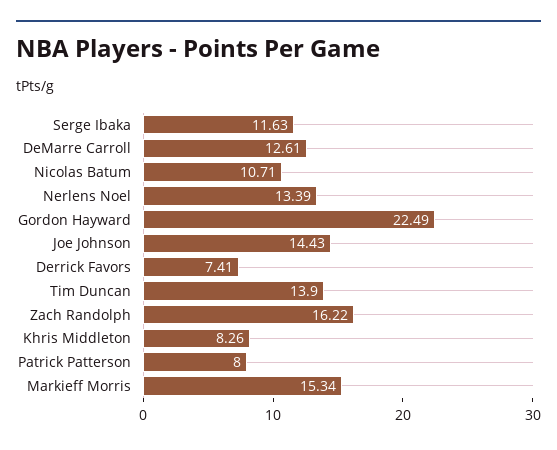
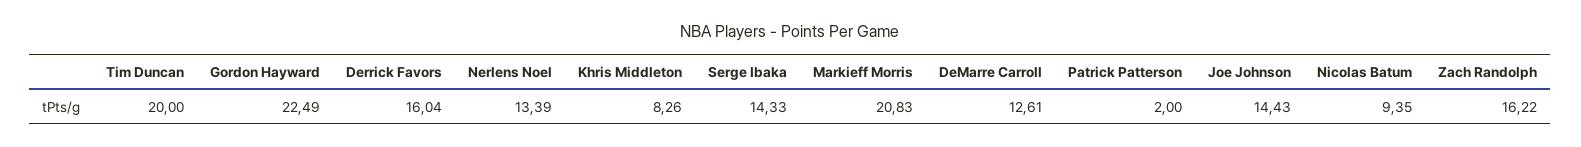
Serge Ibaka: 11.63 -> 14.33
Nicolas Batum: 10.71 -> 9.35
Derrick Favors: 7.41 -> 16.04
Tim Duncan: 13.9 -> 20
Patrick Patterson: 8 -> 2
Markieff Morris: 15.34 -> 20.83

